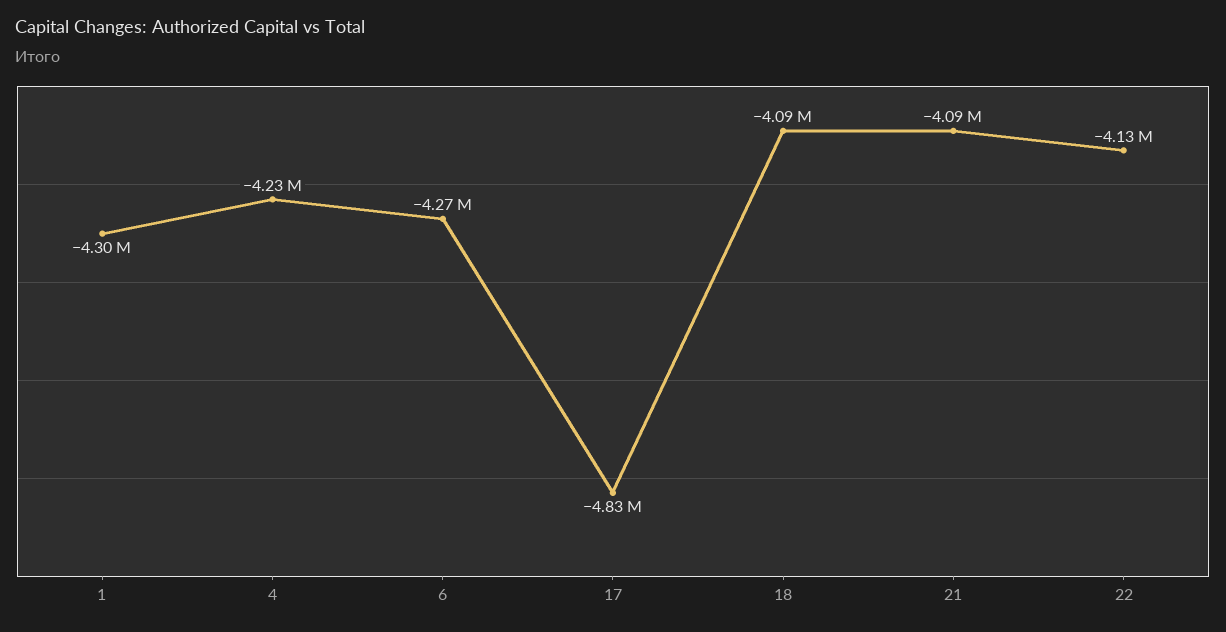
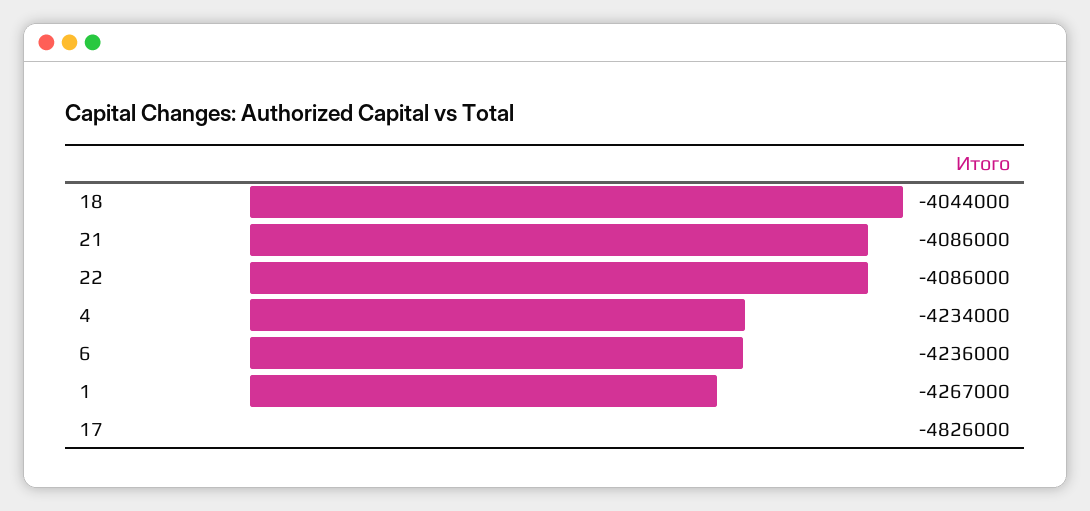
1: -4300000 -> -4267000
6: -4270000 -> -4236000
18: -4090000 -> -4044000
22: -4130000 -> -4086000

